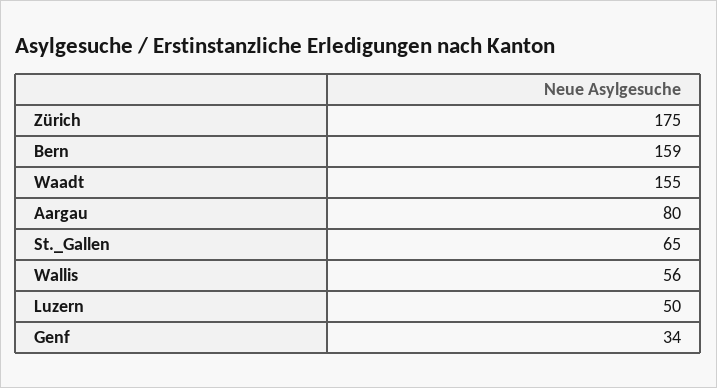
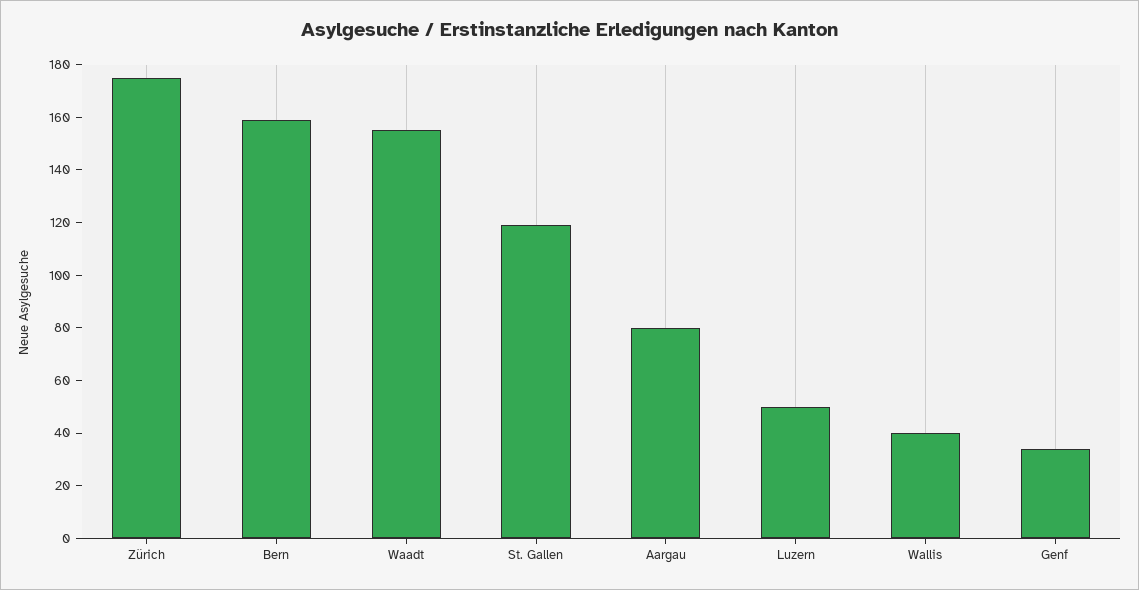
St._Gallen: 65 -> 120
Wallis: 56 -> 40

